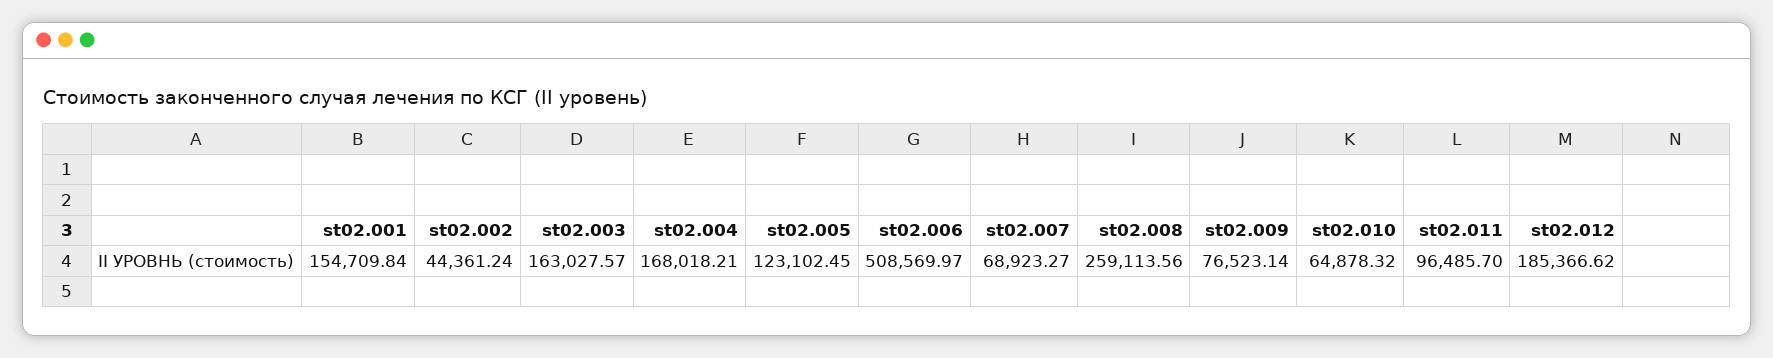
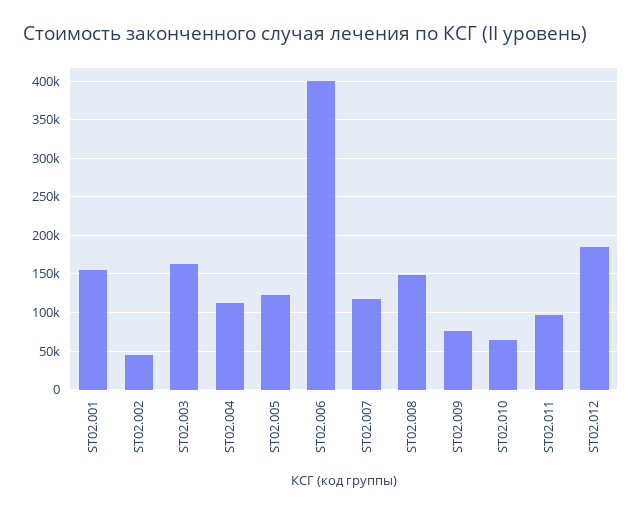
st02.004: 168018.21 -> 110000
st02.006: 508569.97 -> 400000
st02.007: 68923.27 -> 120000
st02.008: 259113.56 -> 150000

